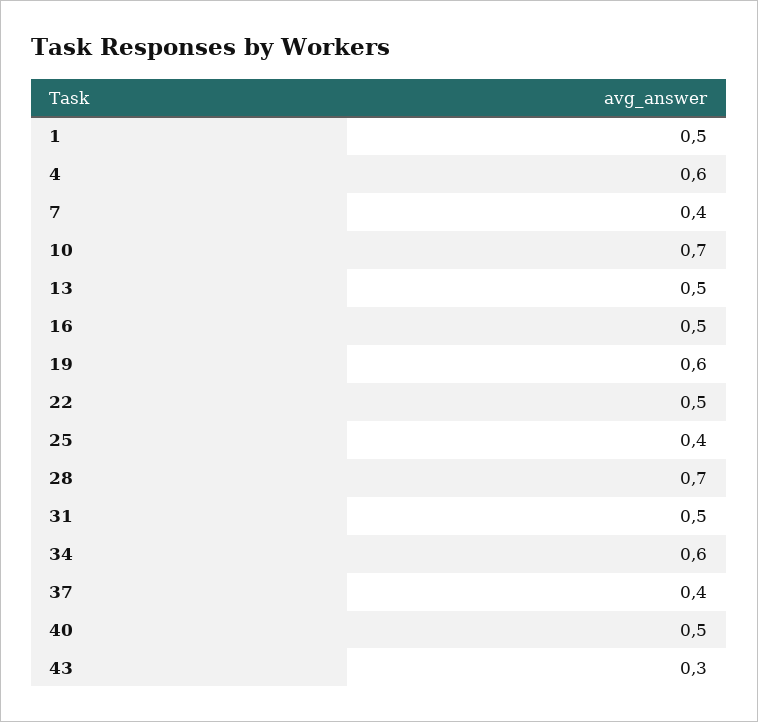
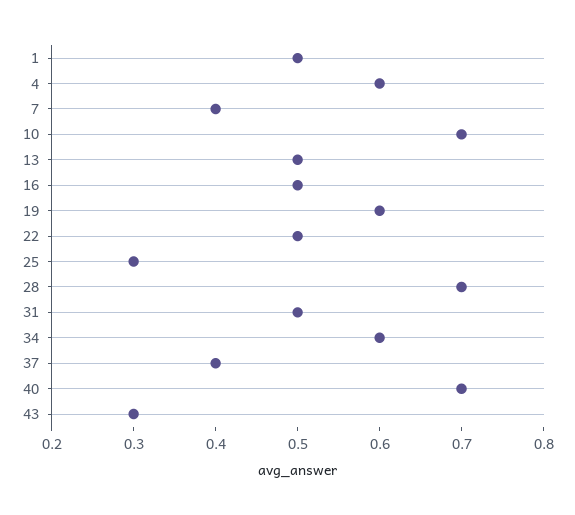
25: 0.4 -> 0.3
40: 0.5 -> 0.7

